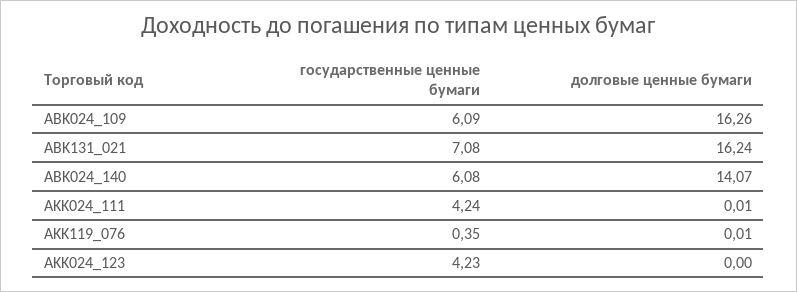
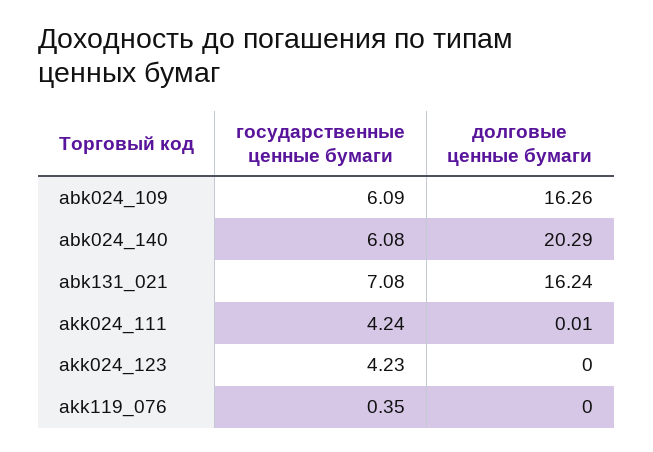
долговые ценные бумаги, ABK024_140: 14.07 -> 20.29
долговые ценные бумаги, AKK119_076: 0.01 -> 0

